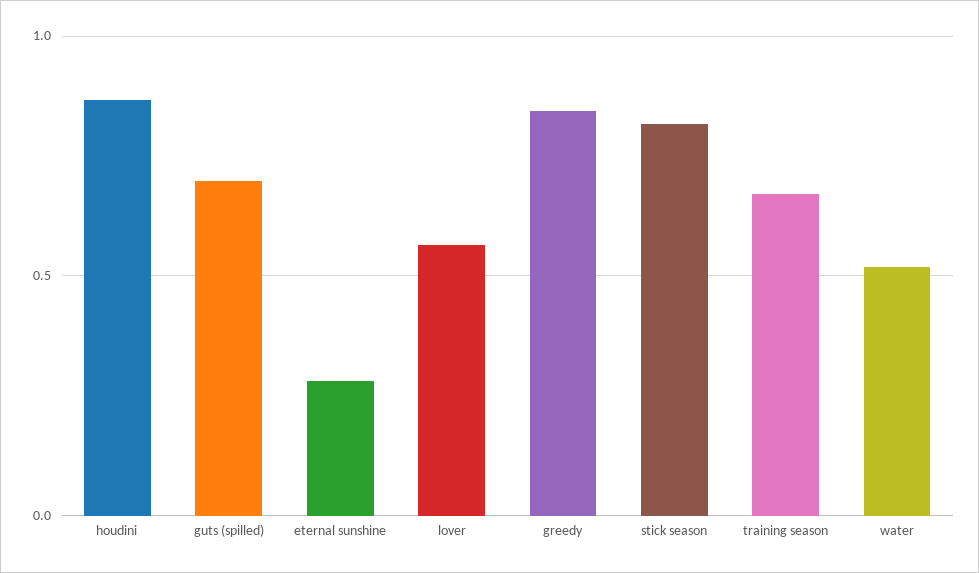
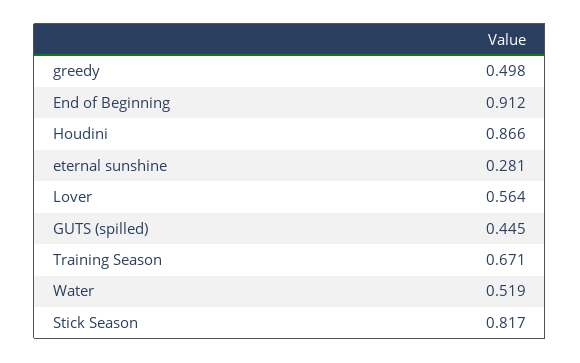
guts (spilled): 0.7 -> 0.445
greedy: 0.85 -> 0.498
End of Beginning: none -> 0.912

